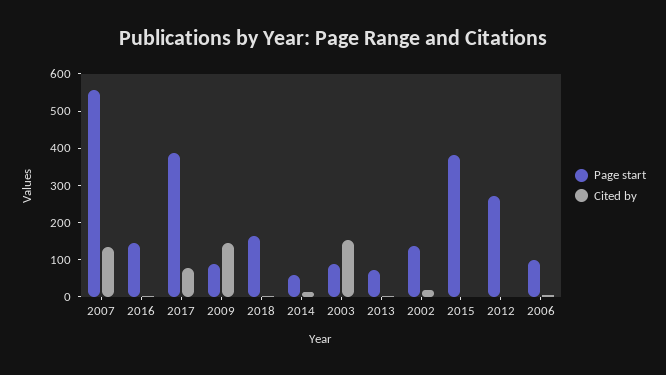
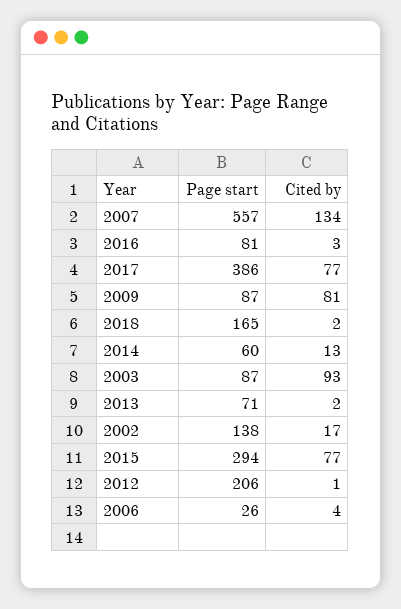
Page start, 2016: 150 -> 81
Cited by, 2009: 150 -> 81
Cited by, 2003: 150 -> 93
Page start, 2015: 375 -> 294
Cited by, 2015: 0 -> 77
Page start, 2012: 275 -> 206
Page start, 2006: 100 -> 26

